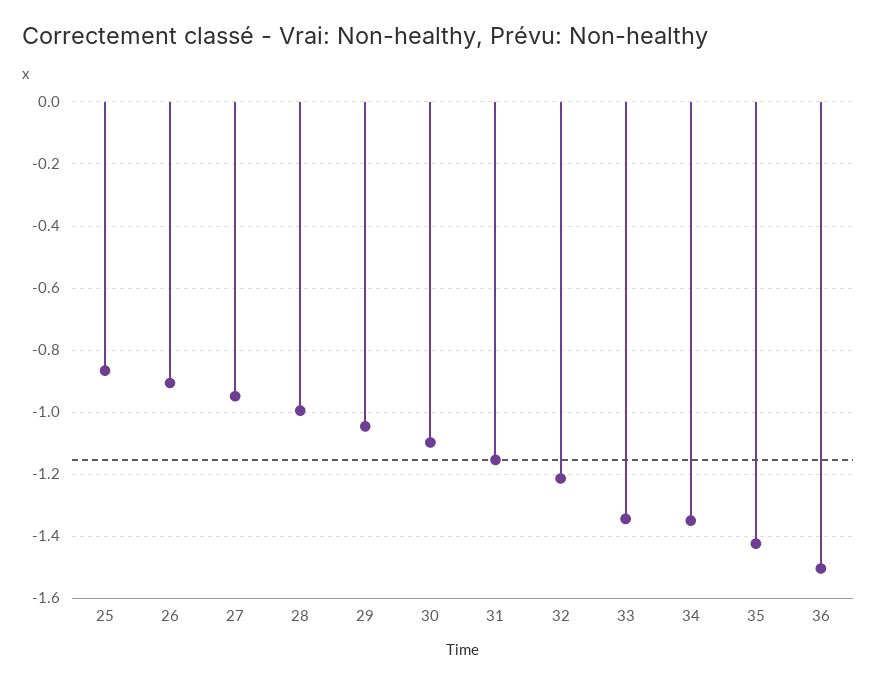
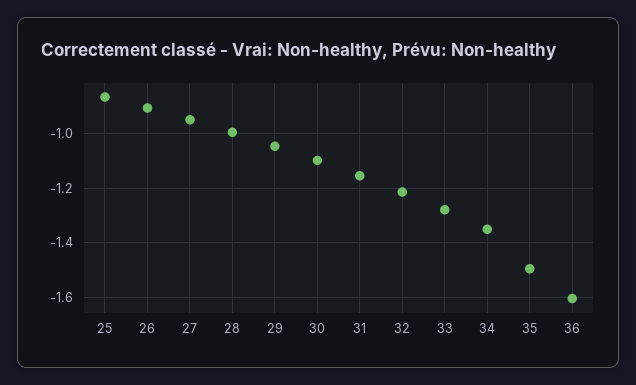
33: -1.34 -> -1.275
35: -1.42 -> -1.5
36: -1.5 -> -1.6

